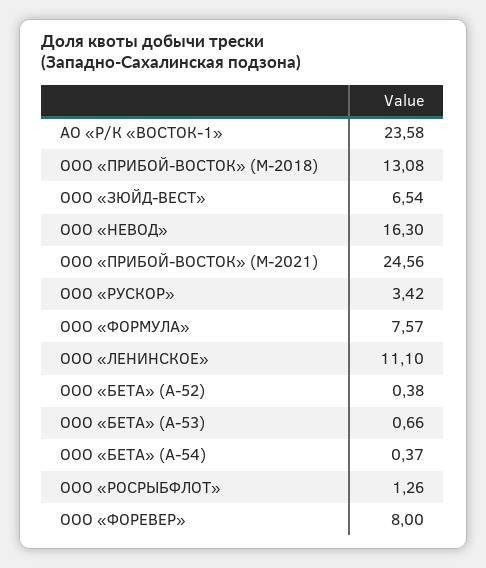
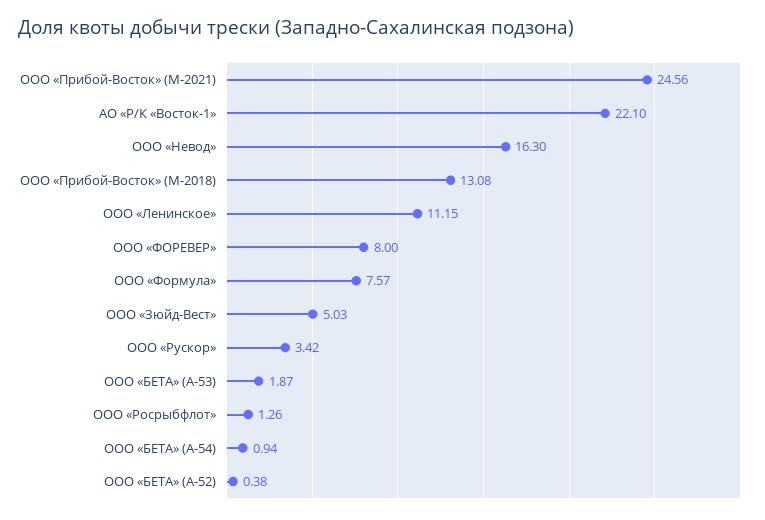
АО «Р/К «ВОСТОК-1»: 23.58 -> 22.1
ООО «ЗЮЙД-ВЕСТ»: 6.54 -> 5.03
ООО «ЛЕНИНСКОЕ»: 11.1 -> 11.15
ООО «БЕТА» (А-53): 0.66 -> 1.87
ООО «БЕТА» (А-54): 0.37 -> 0.94

